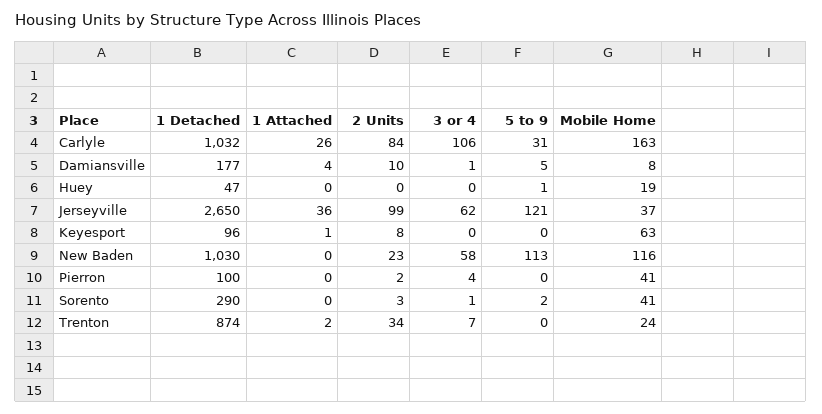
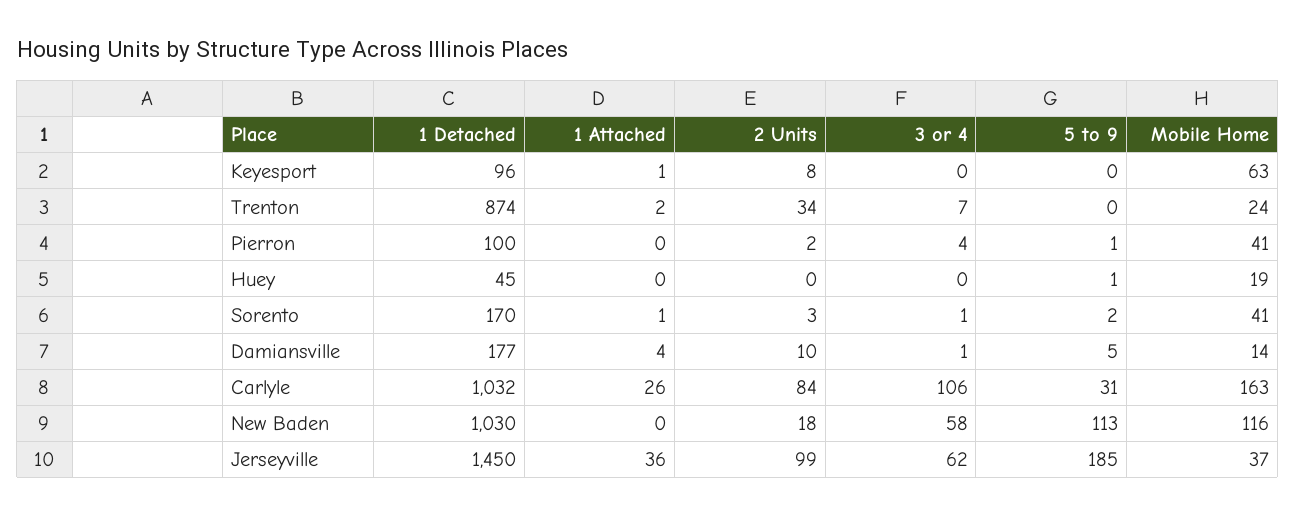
Mobile Home, Damiansville: 8 -> 14
1 Detached, Huey: 47 -> 45
1 Detached, Jerseyville: 2650 -> 1450
5 to 9, Jerseyville: 121 -> 185
2 Units, New Baden: 23 -> 18
5 to 9, Pierron: 0 -> 1
1 Detached, Sorento: 290 -> 170
1 Attached, Sorento: 0 -> 1

